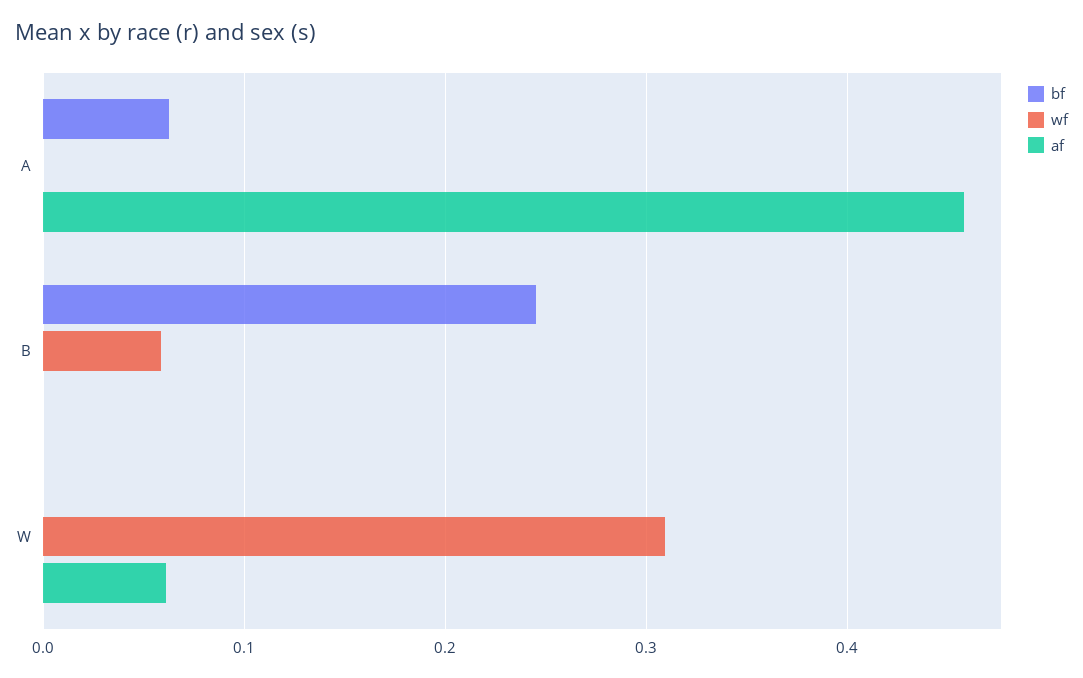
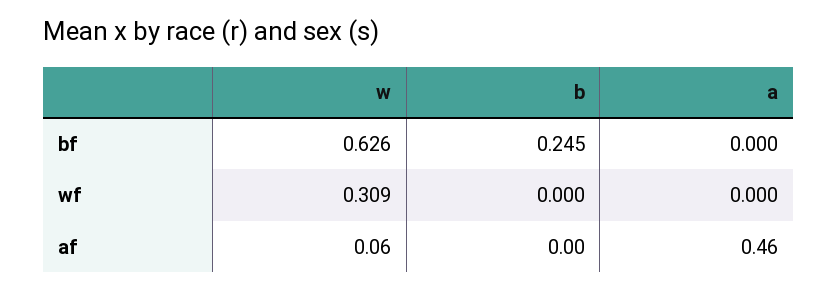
bf, A: 0.06 -> 0
wf, B: 0.06 -> 0
bf, W: 0 -> 0.626

